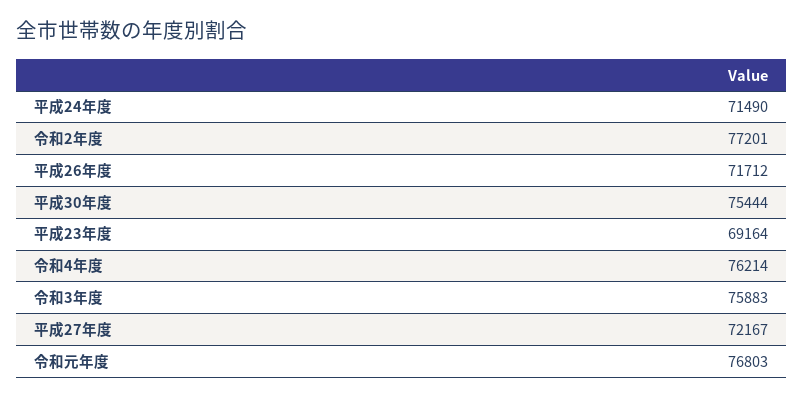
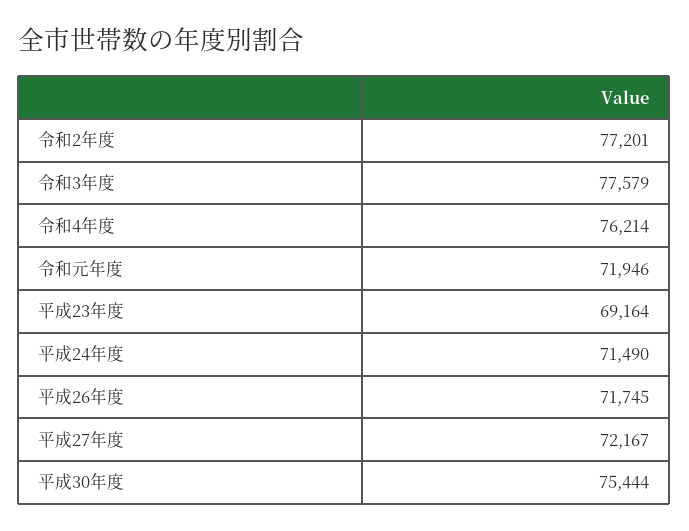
平成26年度: 71712 -> 71745
令和3年度: 75883 -> 77579
令和元年度: 76803 -> 71946

